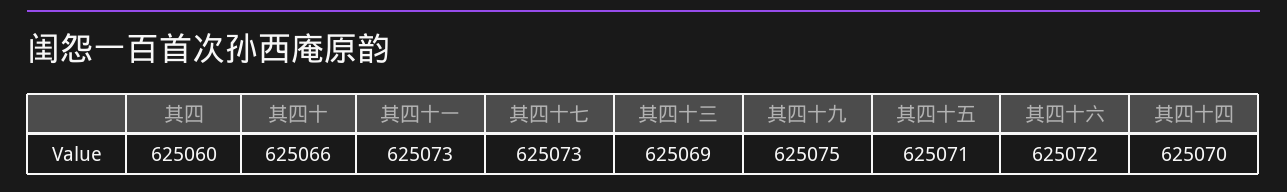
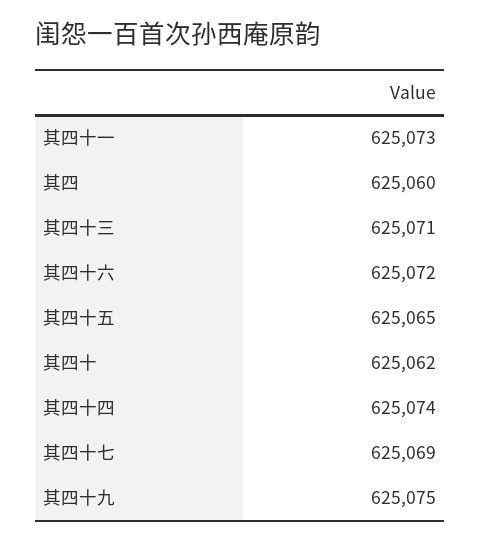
其四十: 625066 -> 625062
其四十七: 625073 -> 625069
其四十三: 625069 -> 625071
其四十五: 625071 -> 625065
其四十四: 625070 -> 625074

